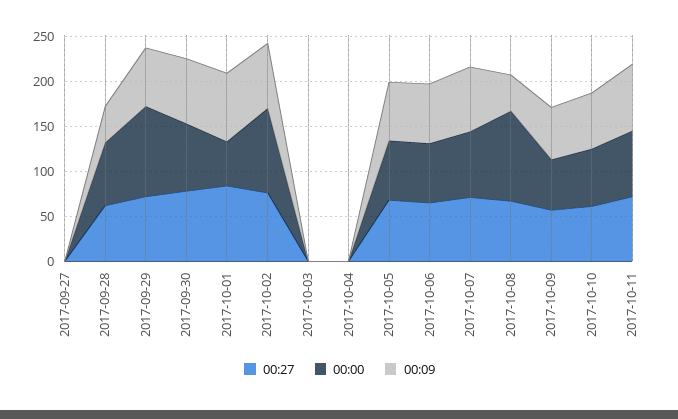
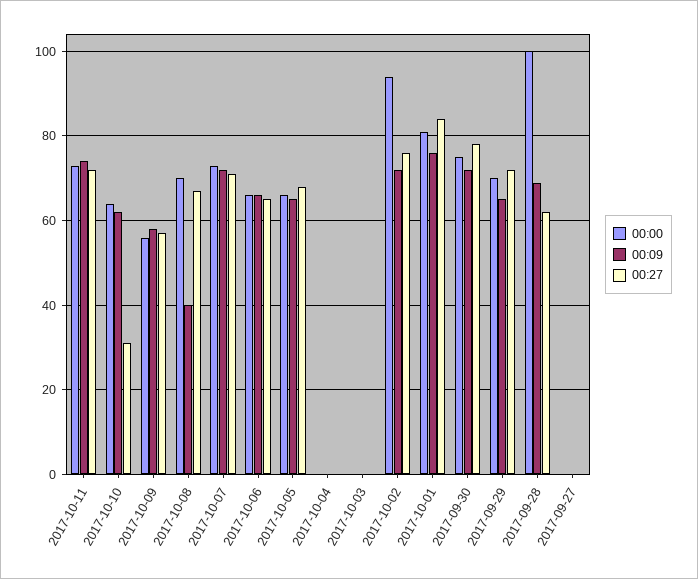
00:00, 2017-09-28: 70 -> 100
00:09, 2017-09-28: 40 -> 70
00:00, 2017-09-29: 100 -> 70
00:00, 2017-10-01: 50 -> 80
00:00, 2017-10-08: 100 -> 70
00:27, 2017-10-10: 60 -> 30

